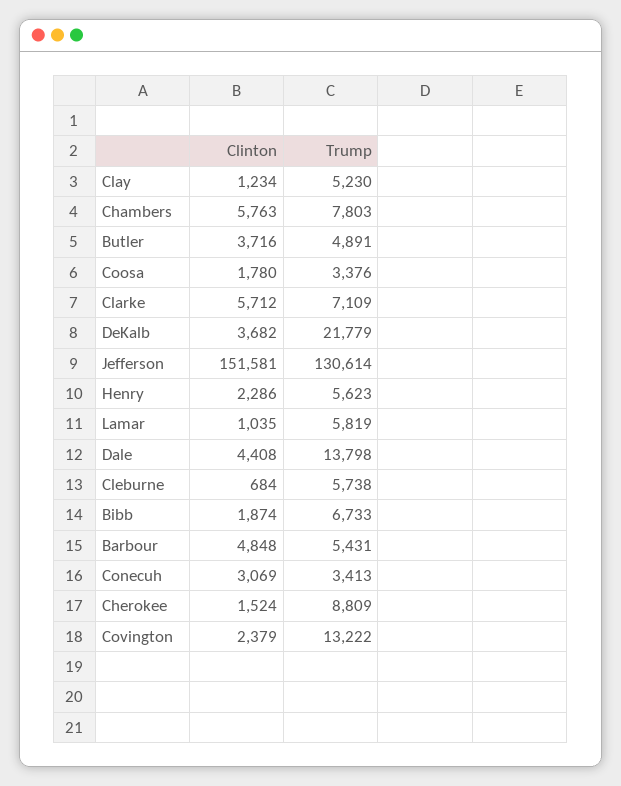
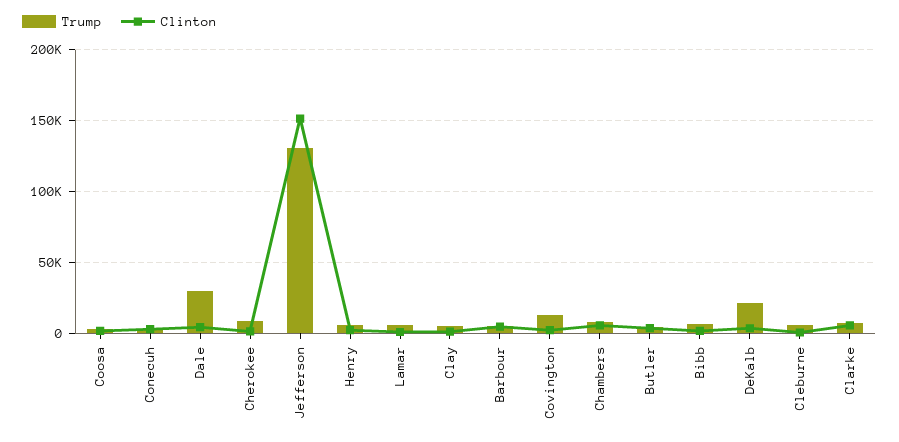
Trump, Dale: 13798 -> 30000

